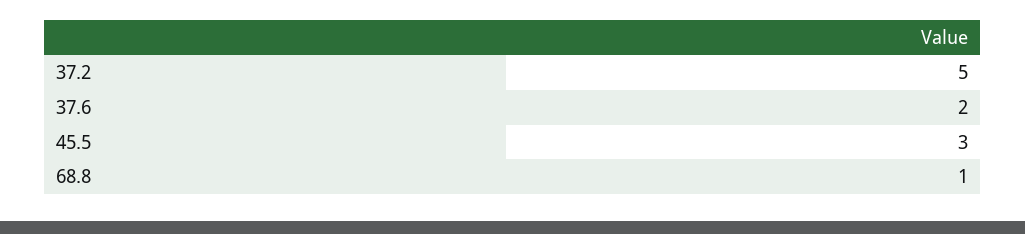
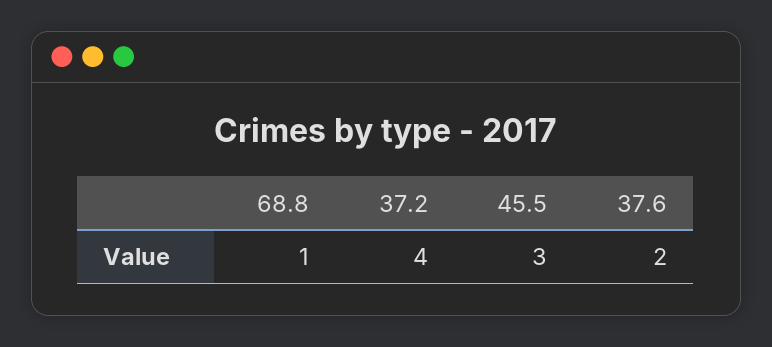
37.2: 5 -> 4

